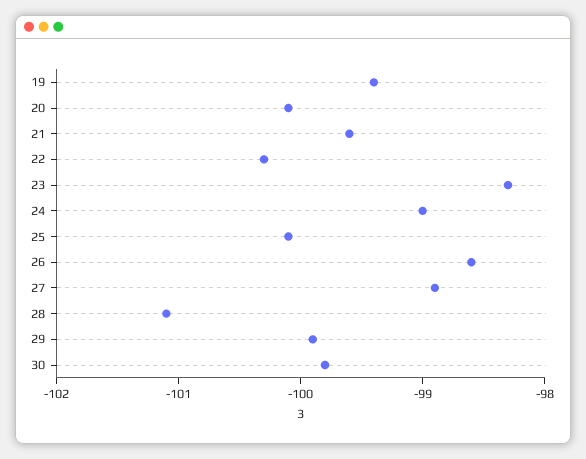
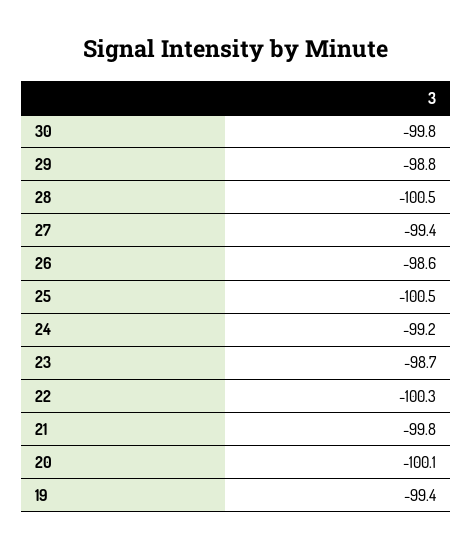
21: -99.6 -> -99.8
23: -98.3 -> -98.7
24: -99 -> -99.2
25: -100.1 -> -100.5
27: -98.9 -> -99.4
28: -101.1 -> -100.5
29: -99.9 -> -98.8

